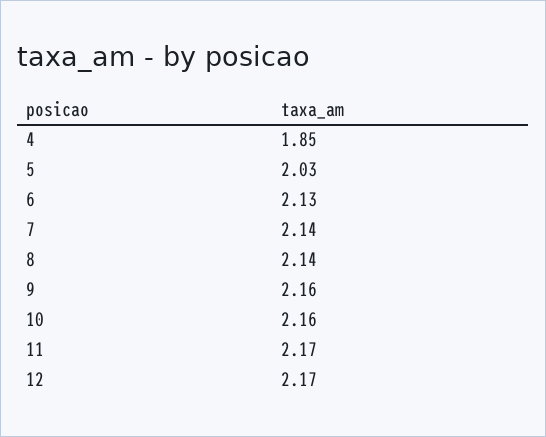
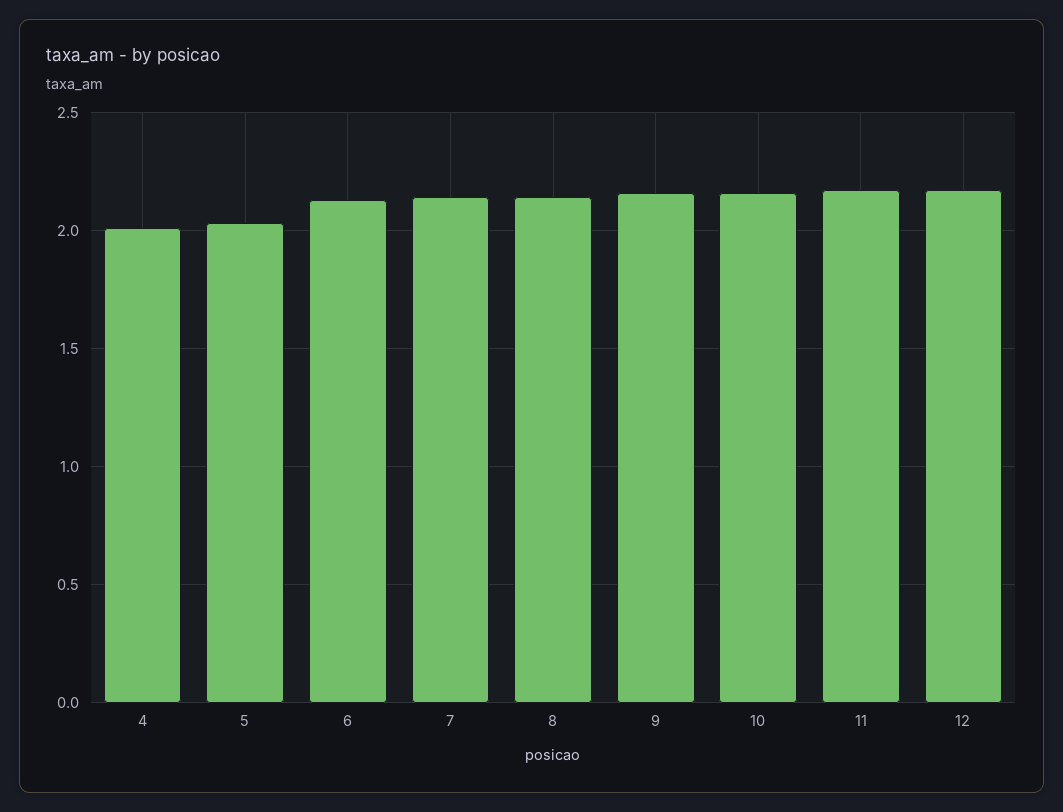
4: 1.85 -> 2

